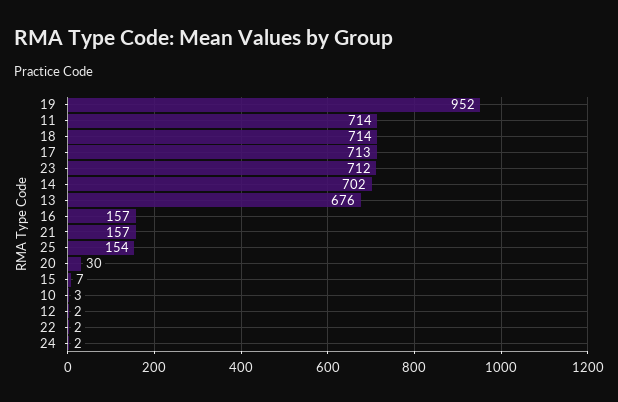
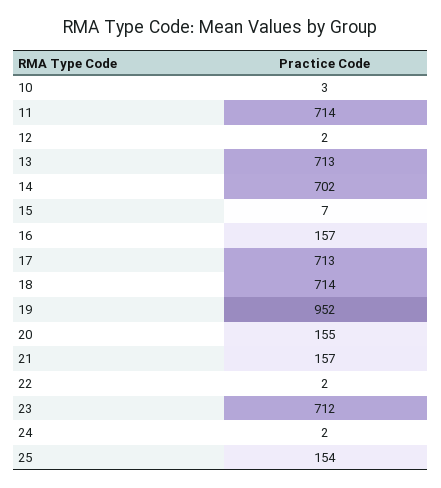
13: 676 -> 713
20: 30 -> 155

